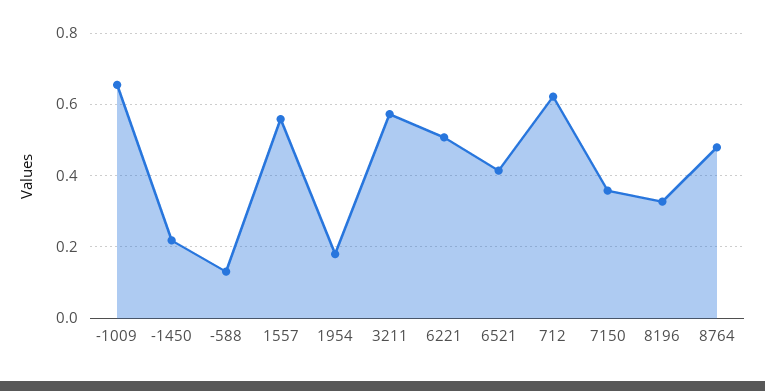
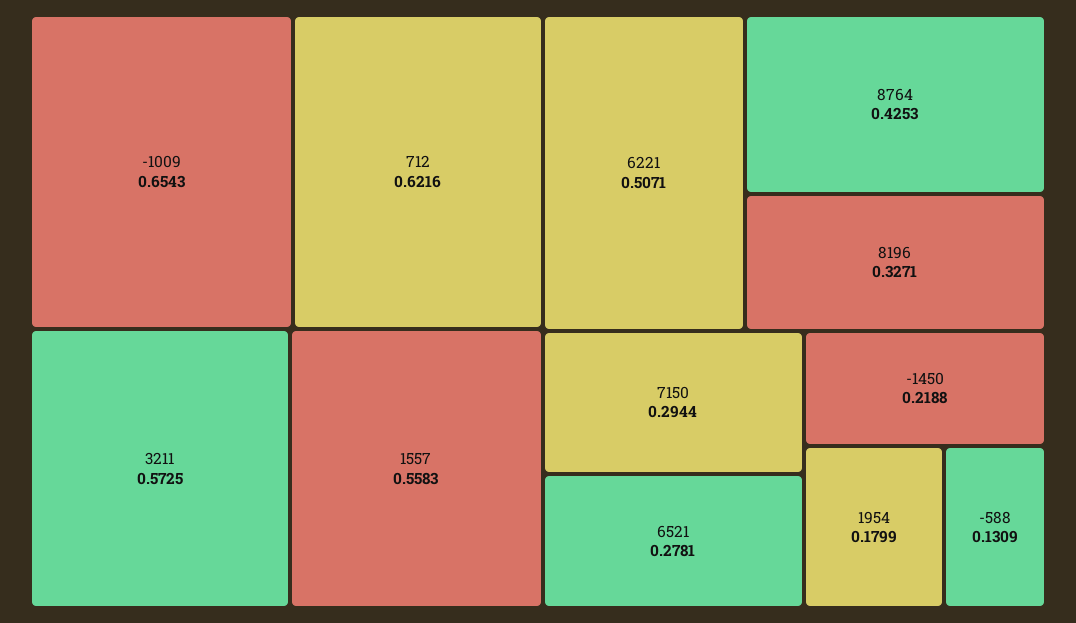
6521: 0.42 -> 0.2781
7150: 0.36 -> 0.2944
8764: 0.48 -> 0.4253

